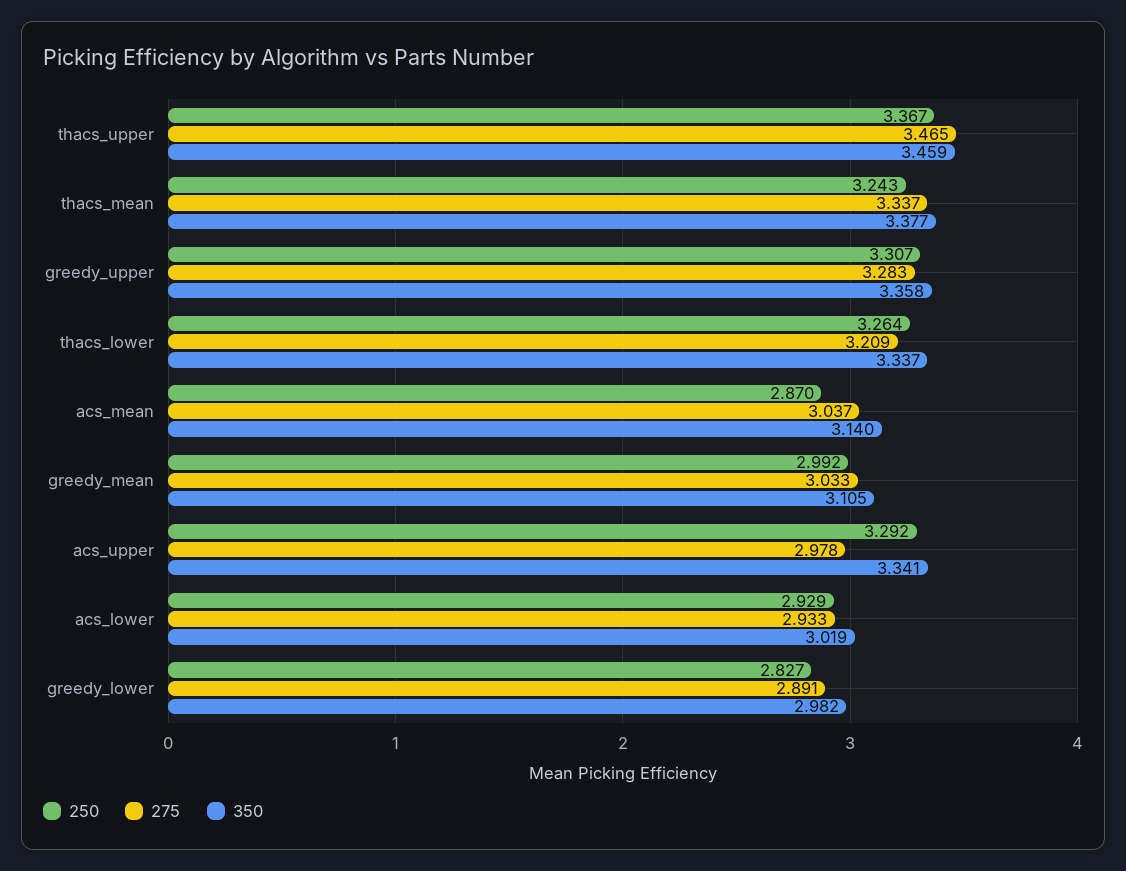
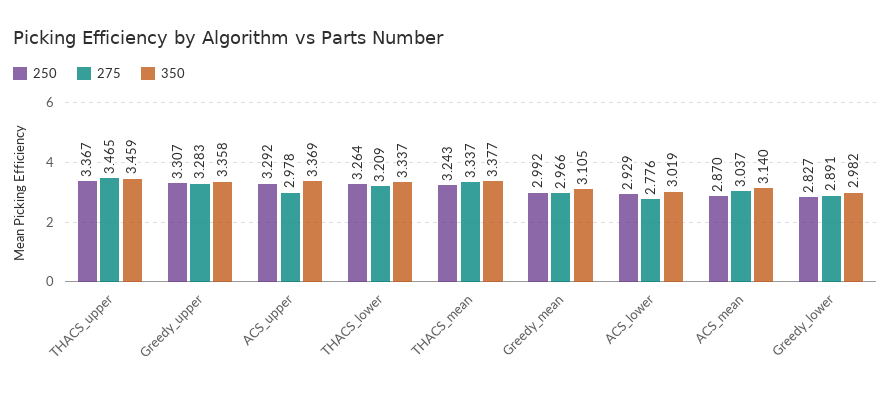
275, greedy_mean: 3.033 -> 2.966
350, acs_upper: 3.341 -> 3.369
275, acs_lower: 2.933 -> 2.776

